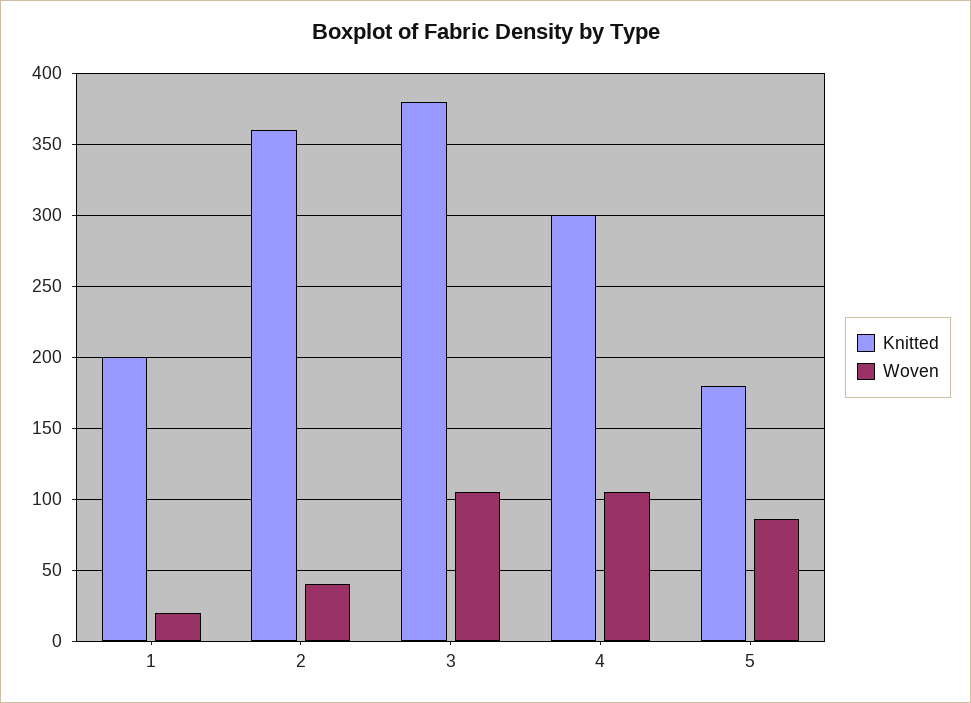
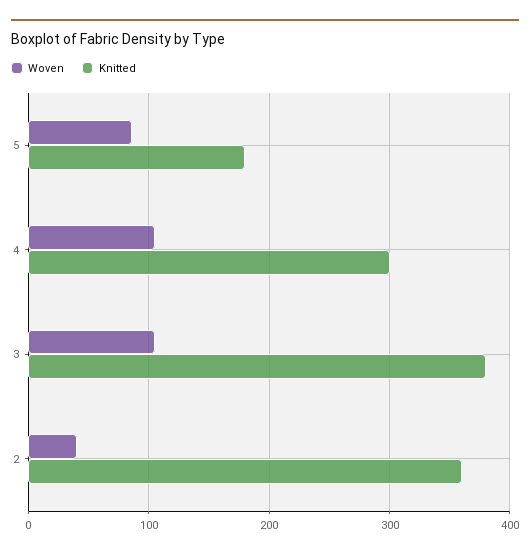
Knitted, 1: 200 -> none
Woven, 1: 20 -> none

